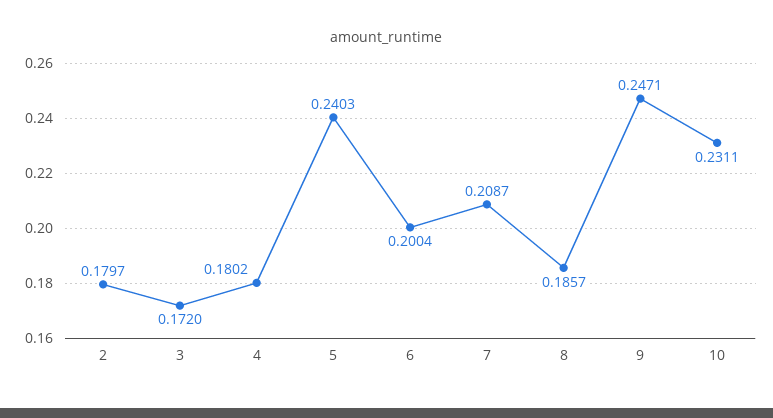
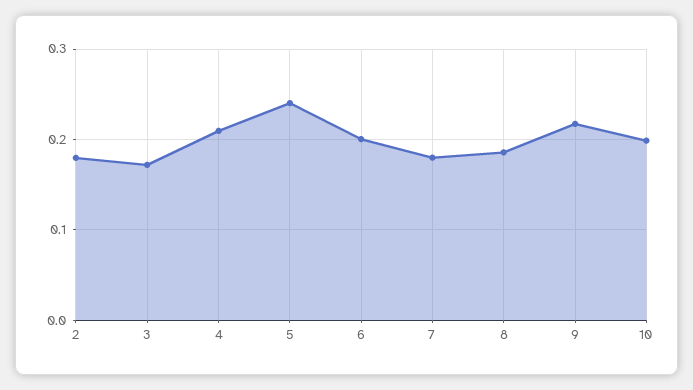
4: 0.1802 -> 0.21
7: 0.2087 -> 0.18
9: 0.2471 -> 0.22
10: 0.2311 -> 0.2

